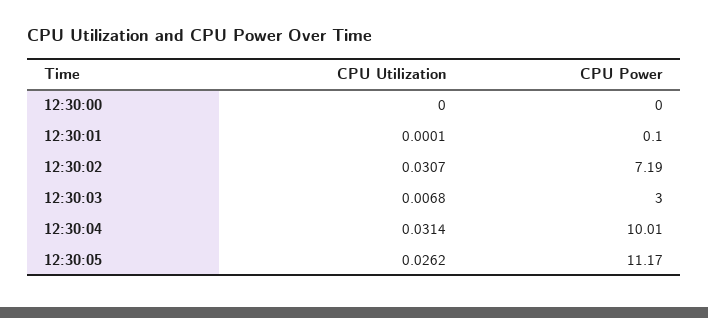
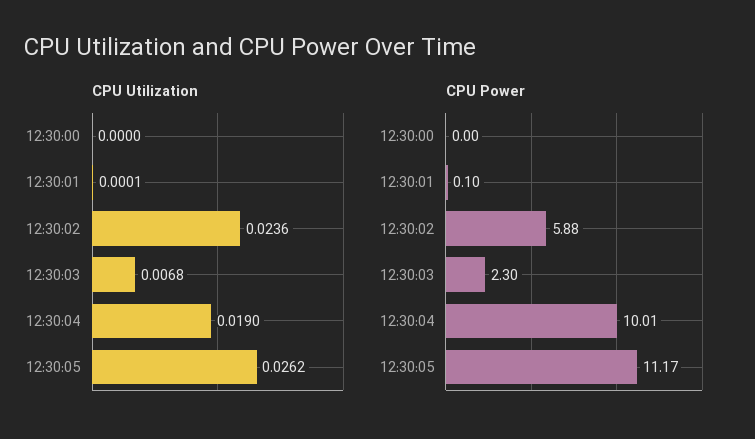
CPU Utilization, 12:30:02: 0.0307 -> 0.0236
CPU Power, 12:30:02: 7.19 -> 5.88
CPU Power, 12:30:03: 3 -> 2.3
CPU Utilization, 12:30:04: 0.0314 -> 0.019

